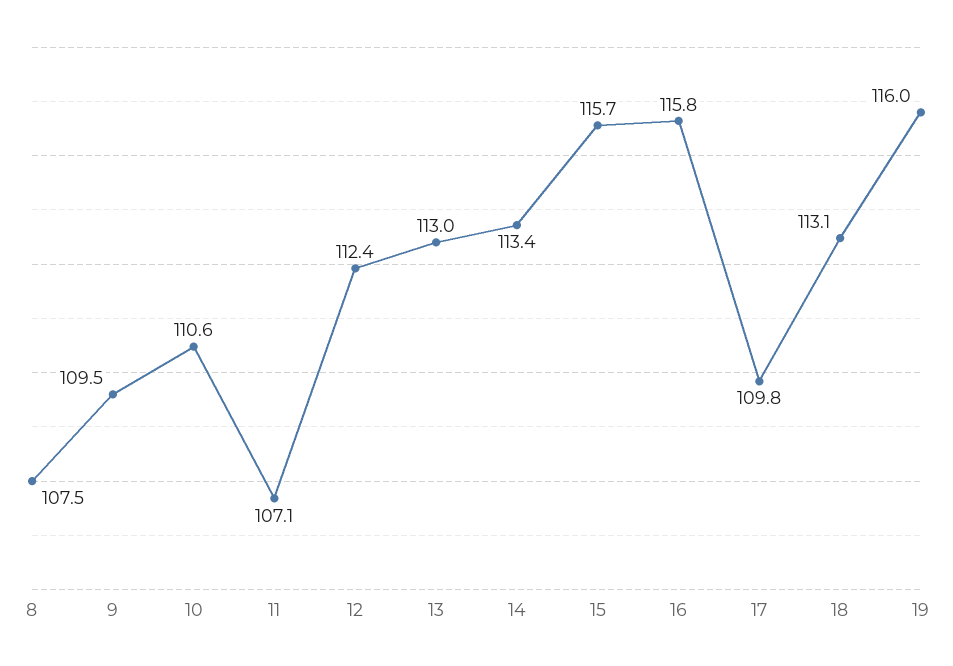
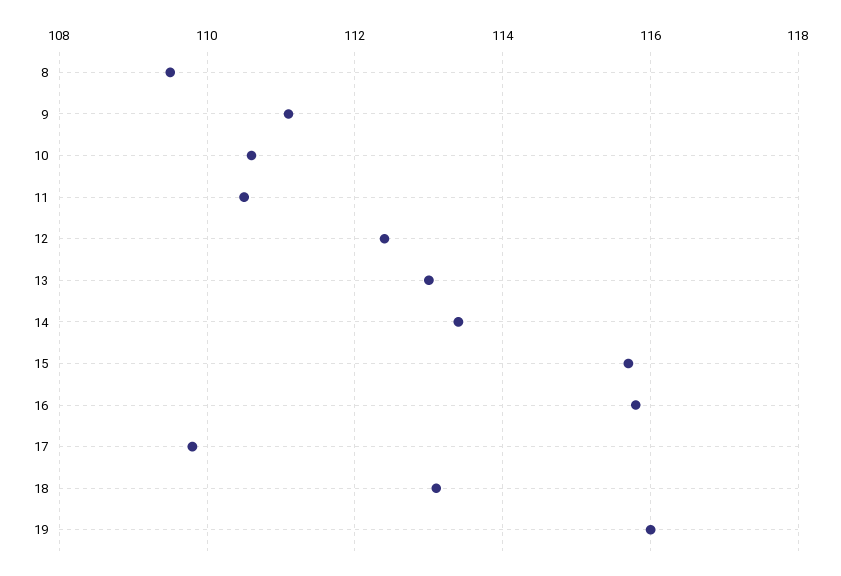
8: 107.5 -> 109.5
9: 109.5 -> 111
11: 107.1 -> 110.5

